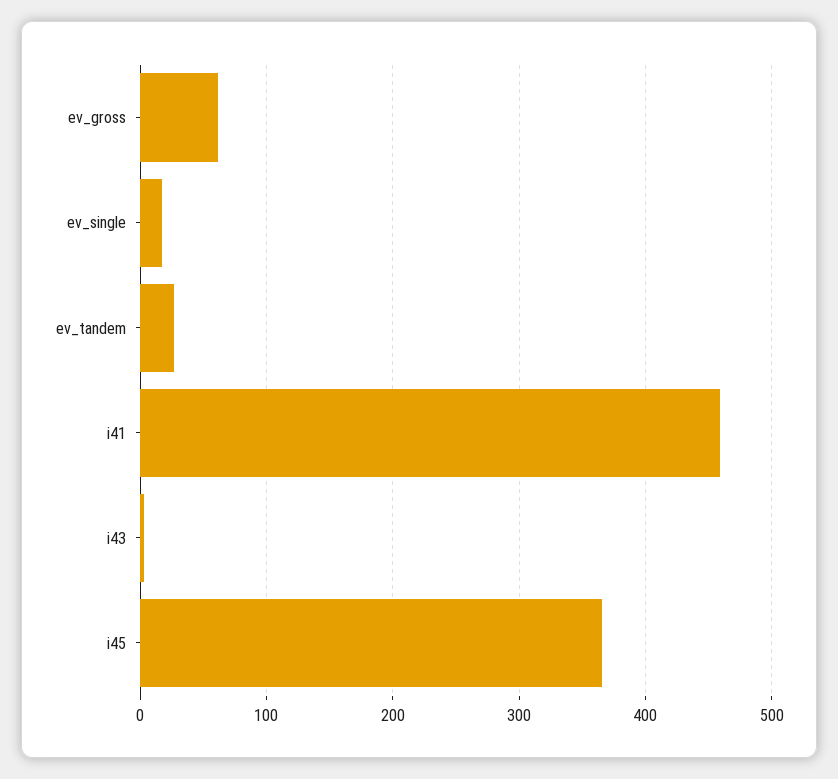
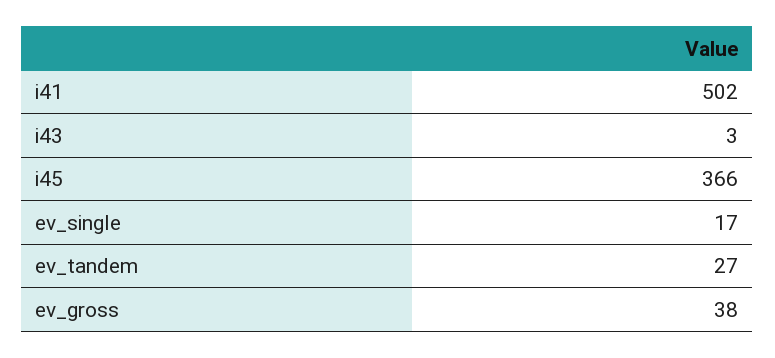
ev_gross: 60 -> 38
i41: 460 -> 502

